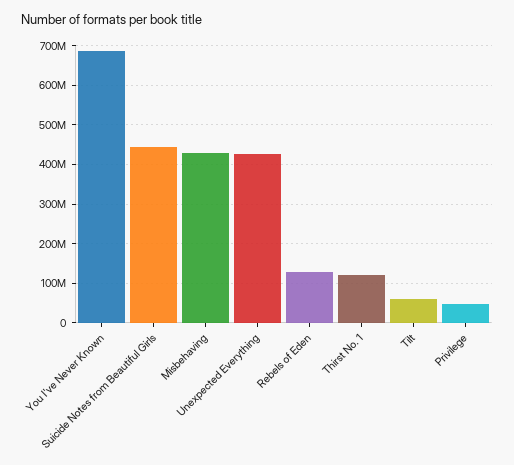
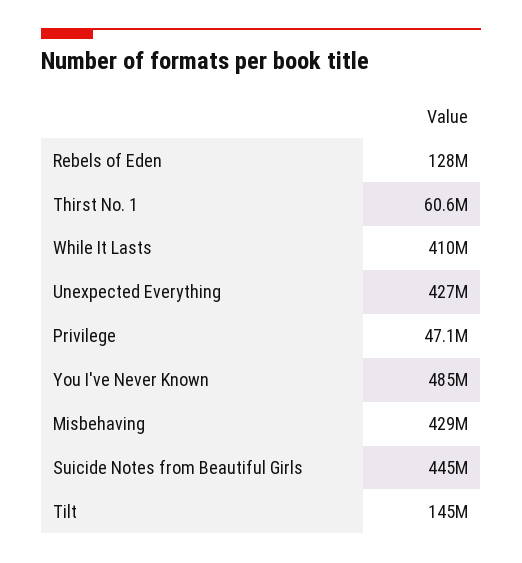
You I've Never Known: 680000000 -> 485000000
Thirst No. 1: 120000000 -> 60600000
Tilt: 60000000 -> 145000000
While It Lasts: none -> 410000000

